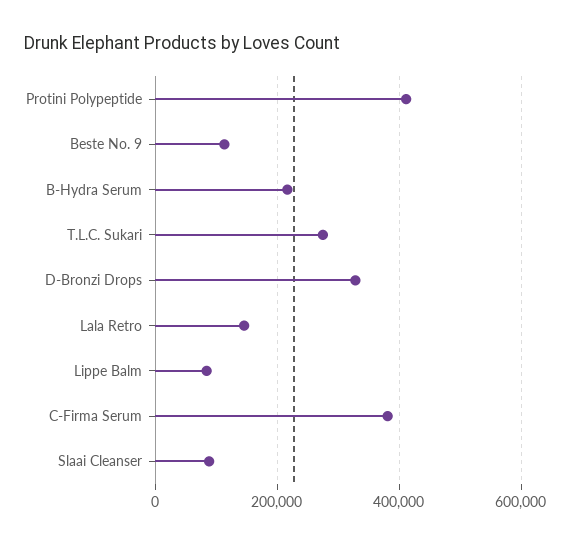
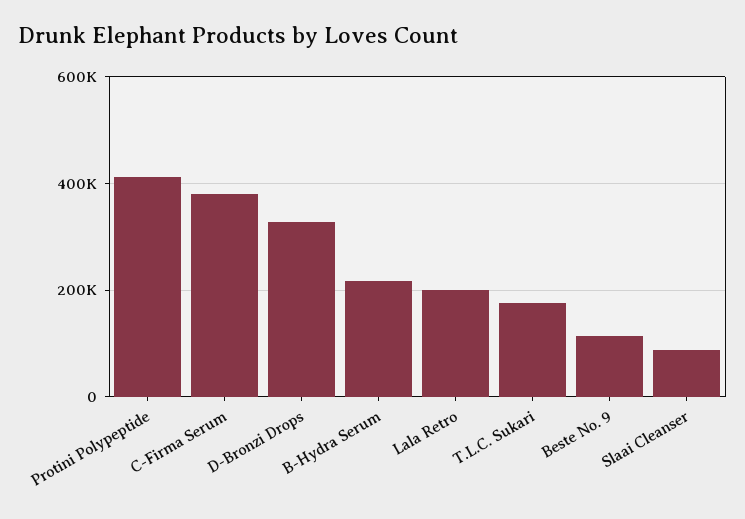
T.L.C. Sukari: 280000 -> 180000
Lala Retro: 140000 -> 200000
Lippe Balm: 80000 -> none

